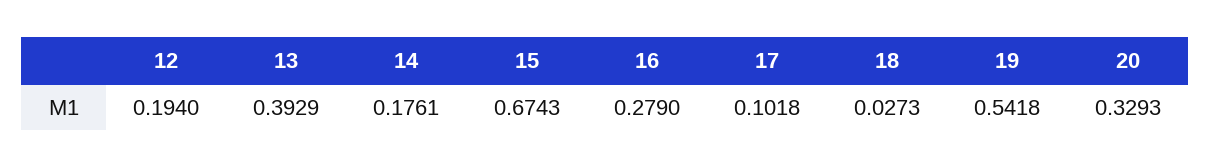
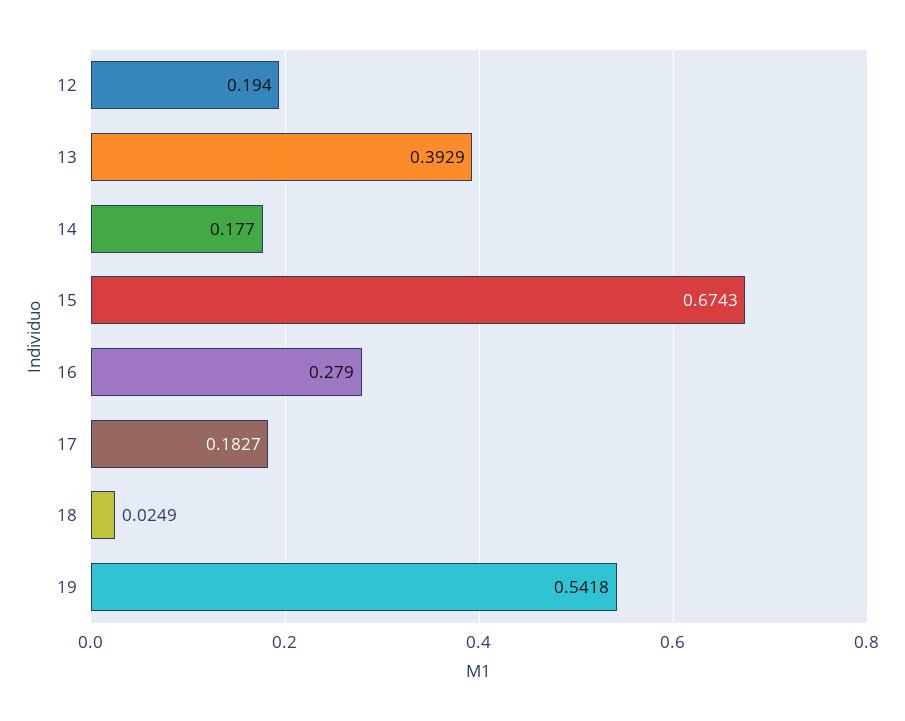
14: 0.1761 -> 0.177
17: 0.1018 -> 0.1827
18: 0.0273 -> 0.0249
20: 0.3293 -> none

